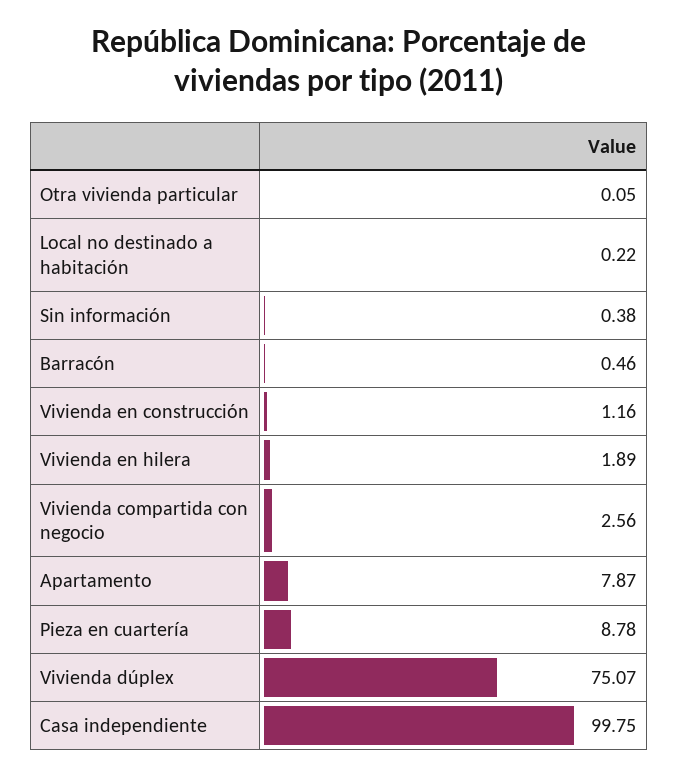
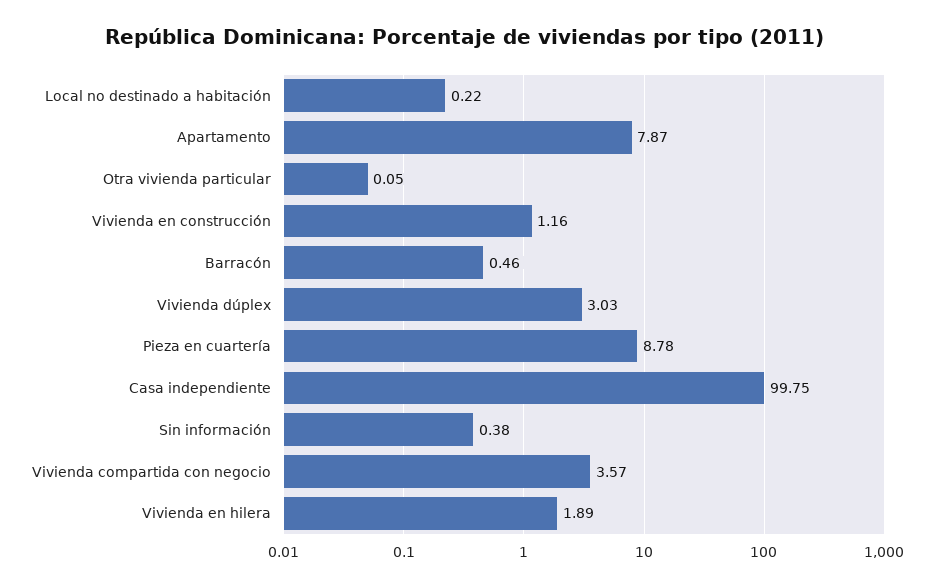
Vivienda compartida con negocio: 2.56 -> 3.57
Vivienda dúplex: 75.07 -> 3.03

